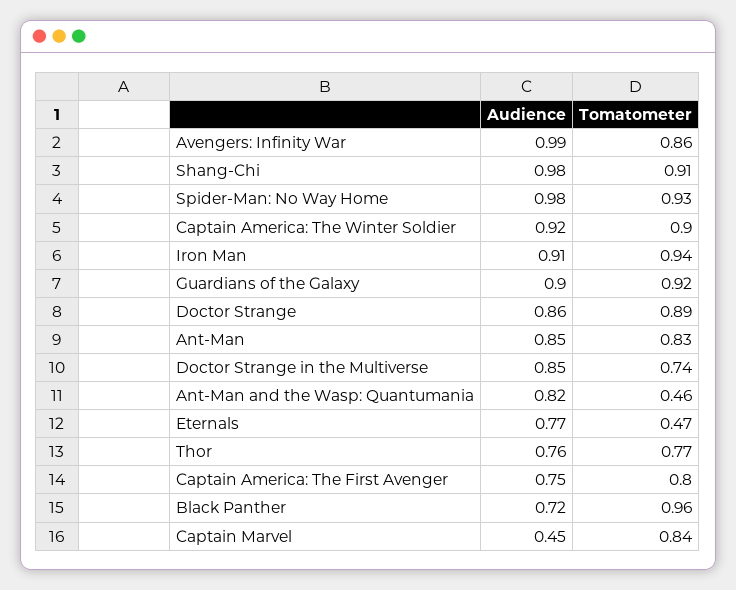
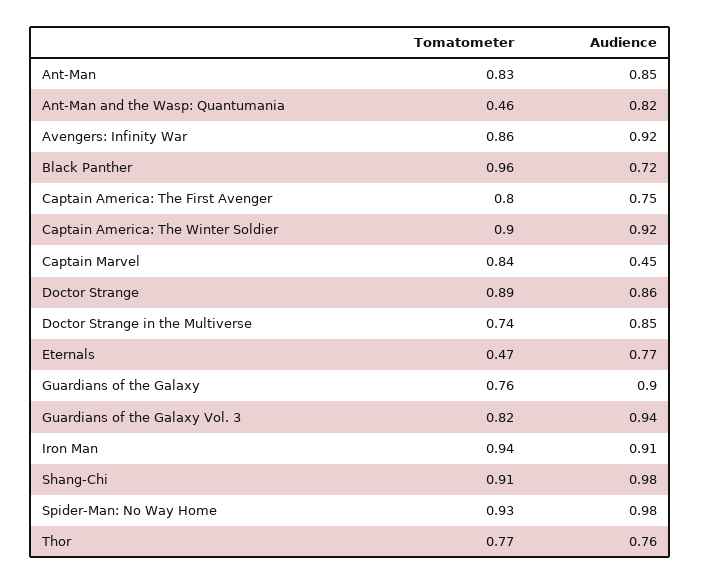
Audience, Avengers: Infinity War: 0.99 -> 0.92
Tomatometer, Guardians of the Galaxy: 0.92 -> 0.76
Tomatometer, Guardians of the Galaxy Vol. 3: none -> 0.82
Audience, Guardians of the Galaxy Vol. 3: none -> 0.94

